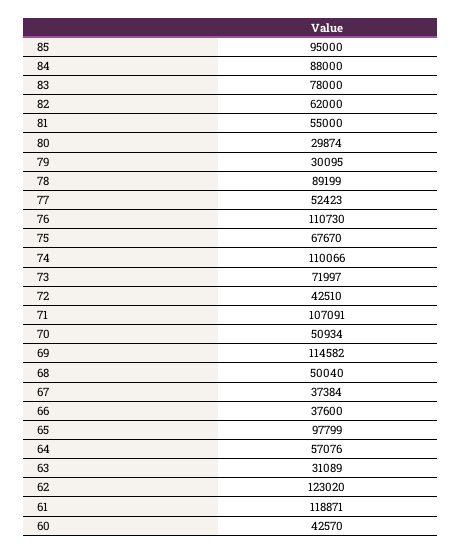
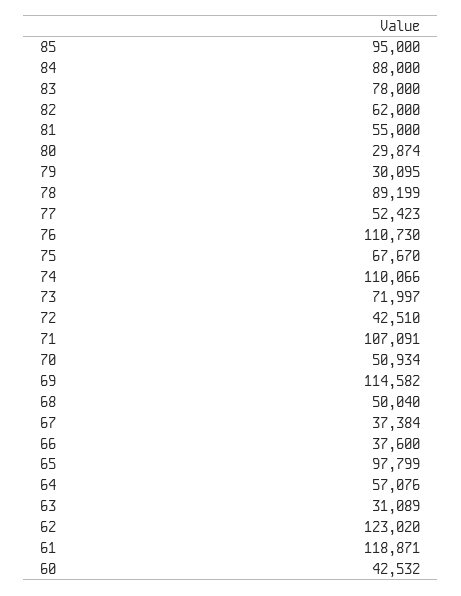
60: 42570 -> 42532

